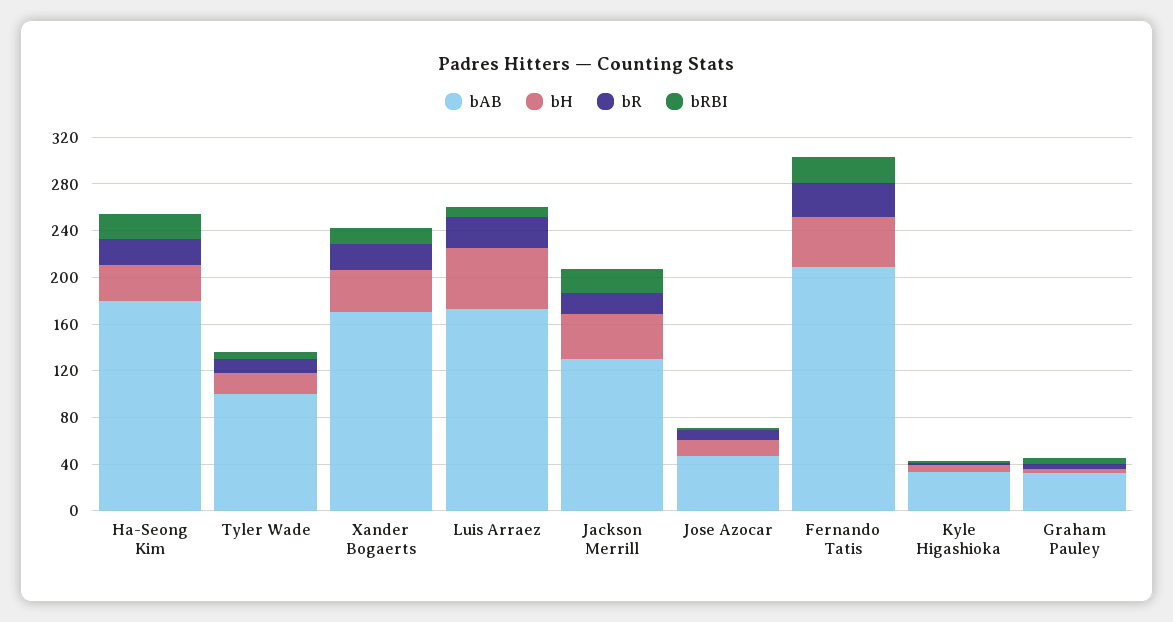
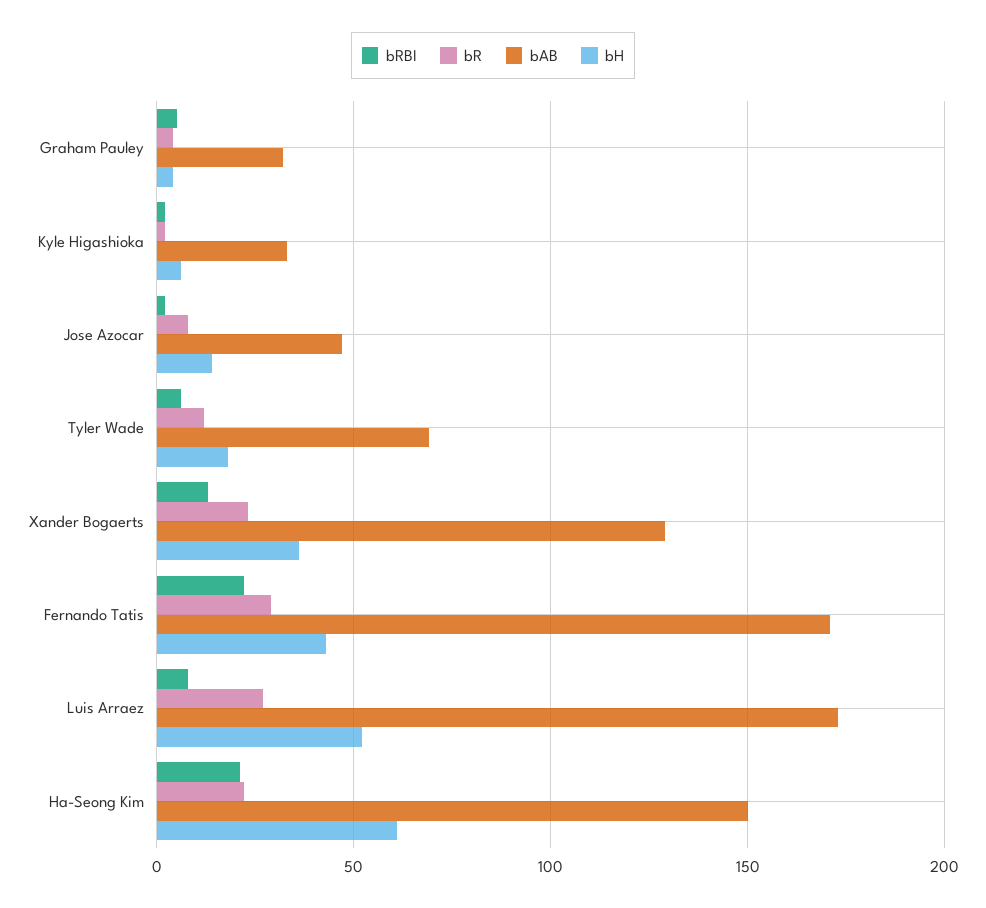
bAB, Ha-Seong Kim: 180 -> 150
bH, Ha-Seong Kim: 30 -> 60
bAB, Tyler Wade: 100 -> 70
bAB, Xander Bogaerts: 170 -> 130
bAB, Jackson Merrill: 130 -> none
bH, Jackson Merrill: 40 -> none
bR, Jackson Merrill: 20 -> none
bRBI, Jackson Merrill: 20 -> none
bAB, Fernando Tatis: 210 -> 170

